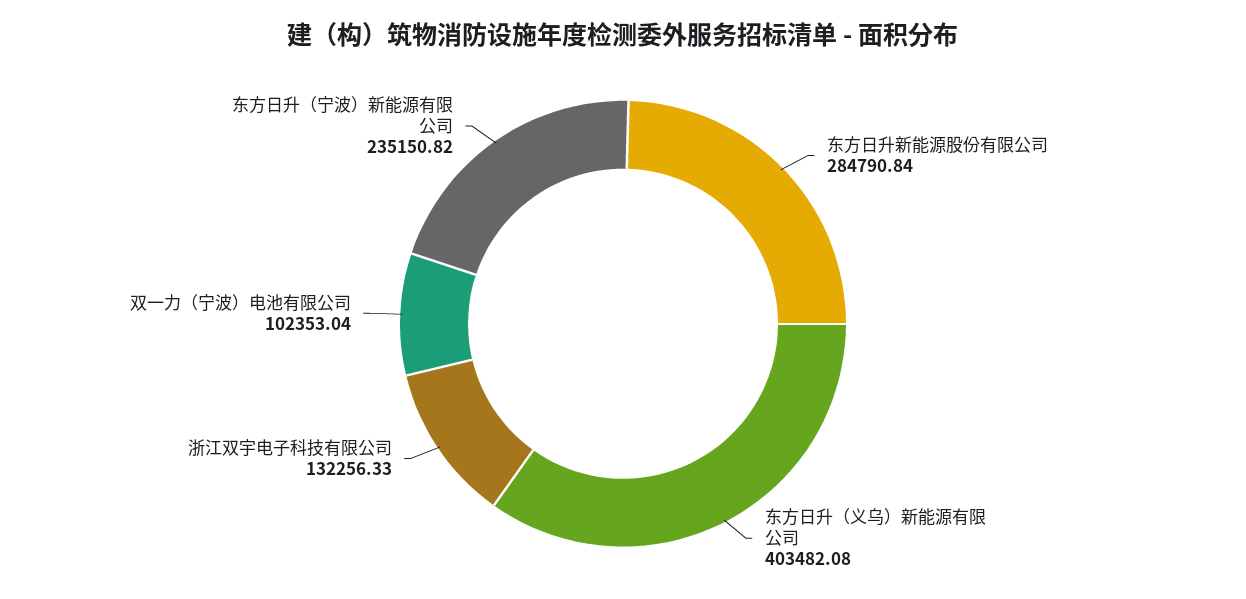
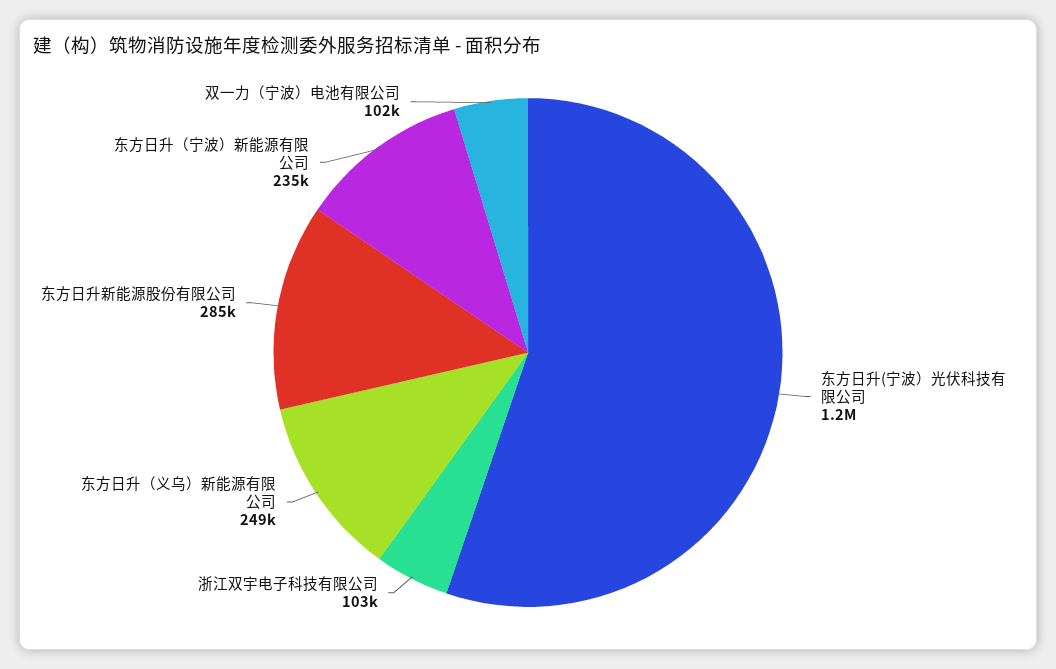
东方日升（义乌）新能源有限公司: 403482.08 -> 249000
浙江双宇电子科技有限公司: 132256.33 -> 103000
东方日升(宁波）光伏科技有限公司: none -> 1200000

